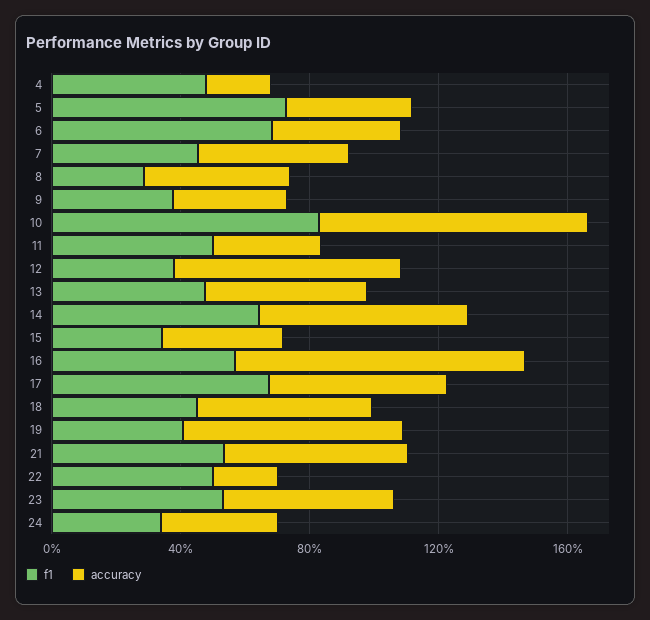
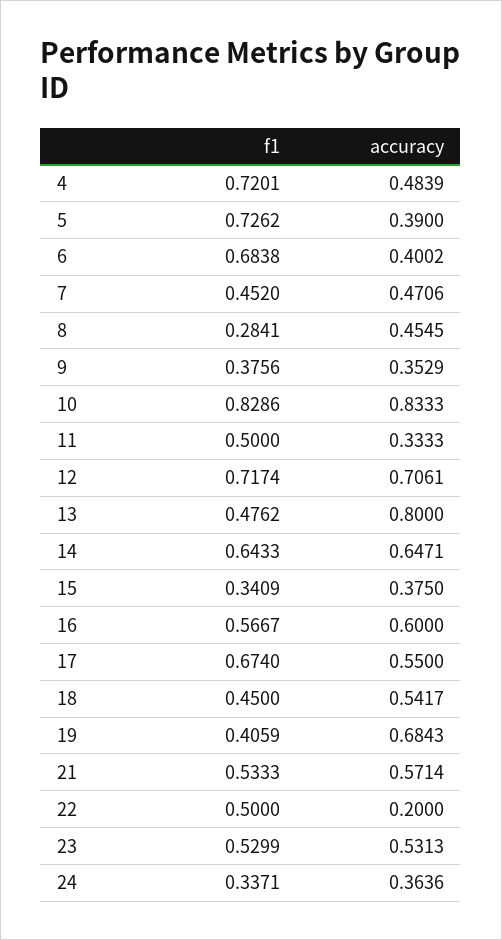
f1, 4: 0.5 -> 0.7201
accuracy, 4: 0.2 -> 0.4839
f1, 12: 0.4 -> 0.7174
accuracy, 13: 0.5 -> 0.8
accuracy, 16: 0.9 -> 0.6

